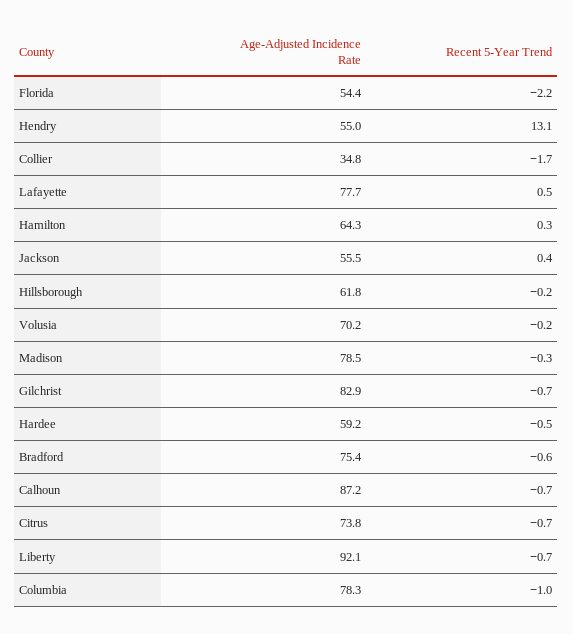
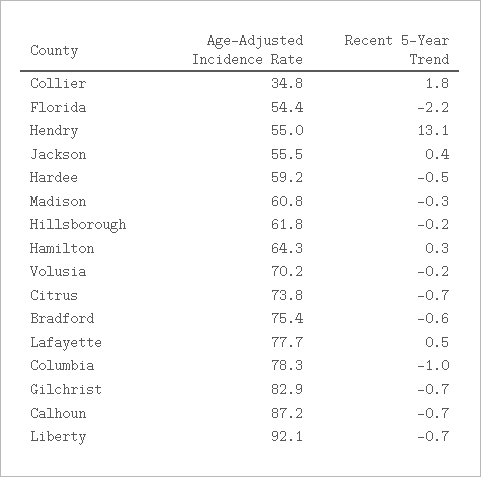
Recent 5-Year Trend, Collier: -1.7 -> 1.8
Age-Adjusted Incidence Rate, Madison: 78.5 -> 60.8

